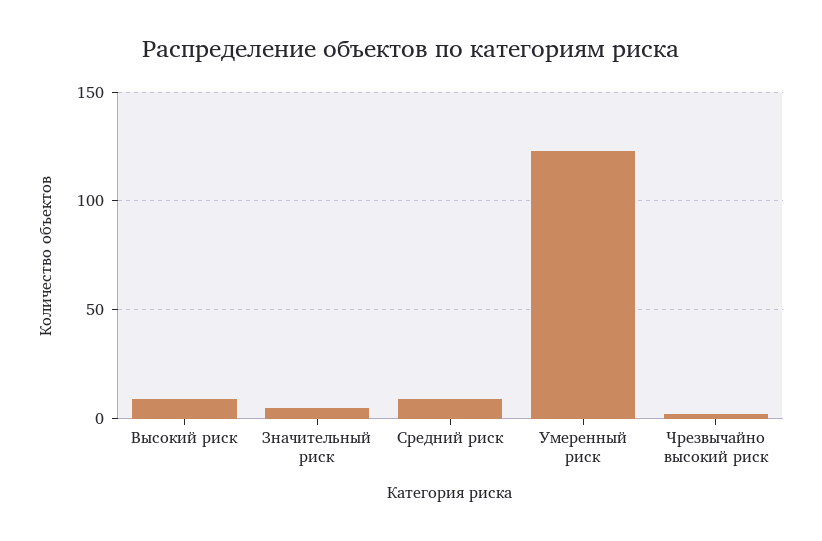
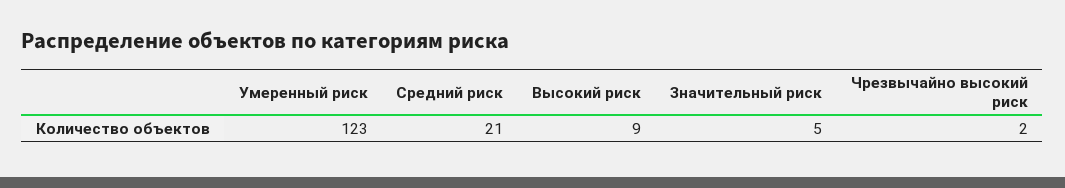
Средний риск: 10 -> 21

